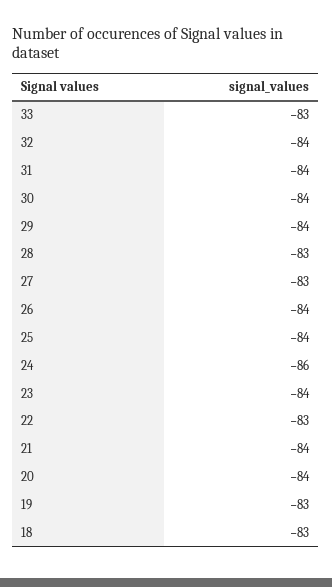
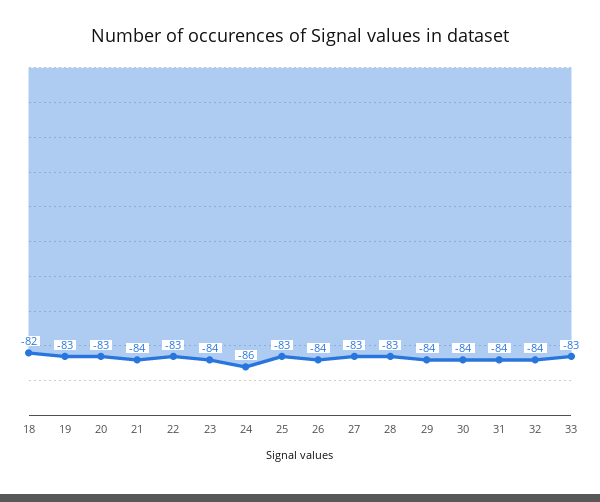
25: -84 -> -83
20: -84 -> -83
18: -83 -> -82

